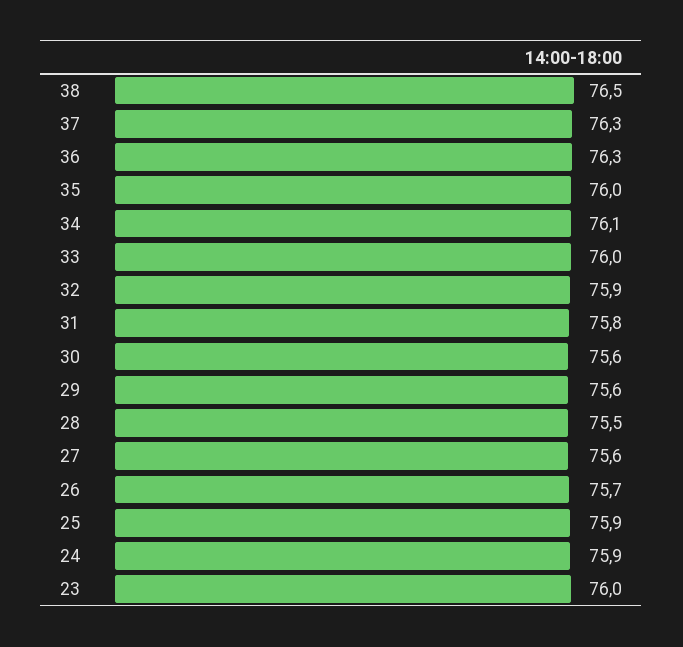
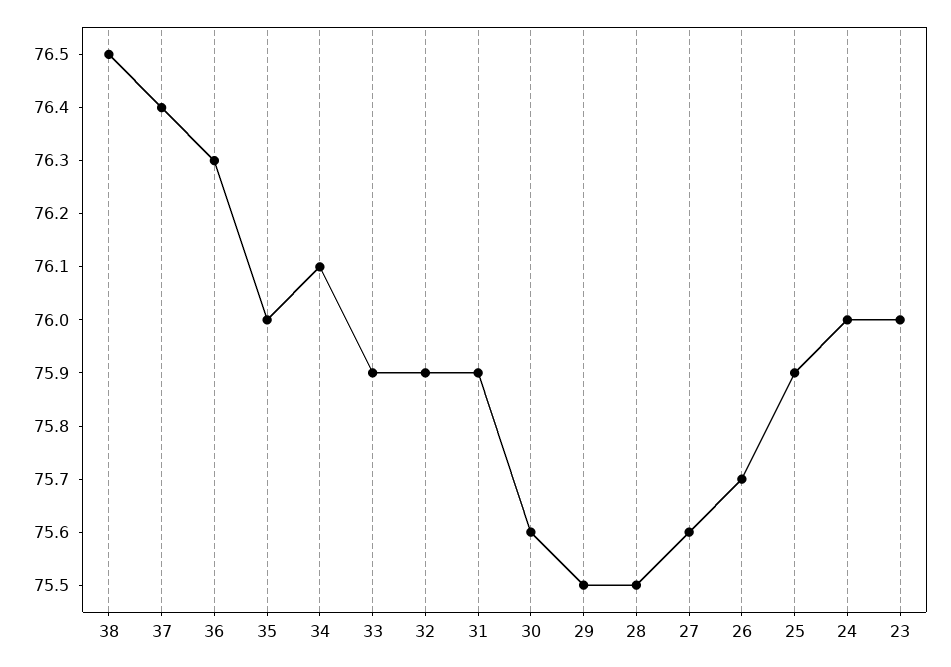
37: 76.3 -> 76.4
33: 76 -> 75.9
31: 75.8 -> 75.9
29: 75.6 -> 75.5
24: 75.9 -> 76

